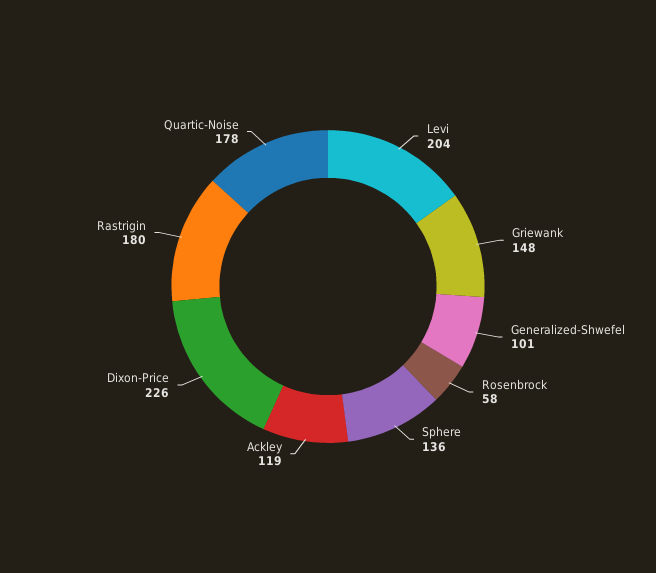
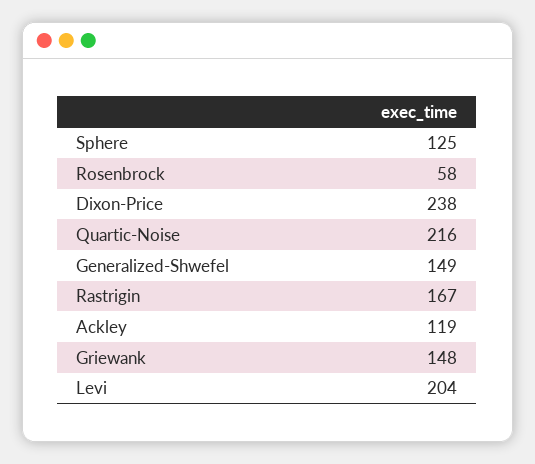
Generalized-Shwefel: 101 -> 149
Sphere: 136 -> 125
Dixon-Price: 226 -> 238
Rastrigin: 180 -> 167
Quartic-Noise: 178 -> 216

